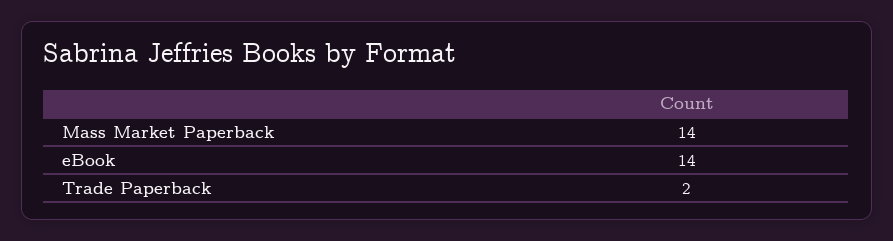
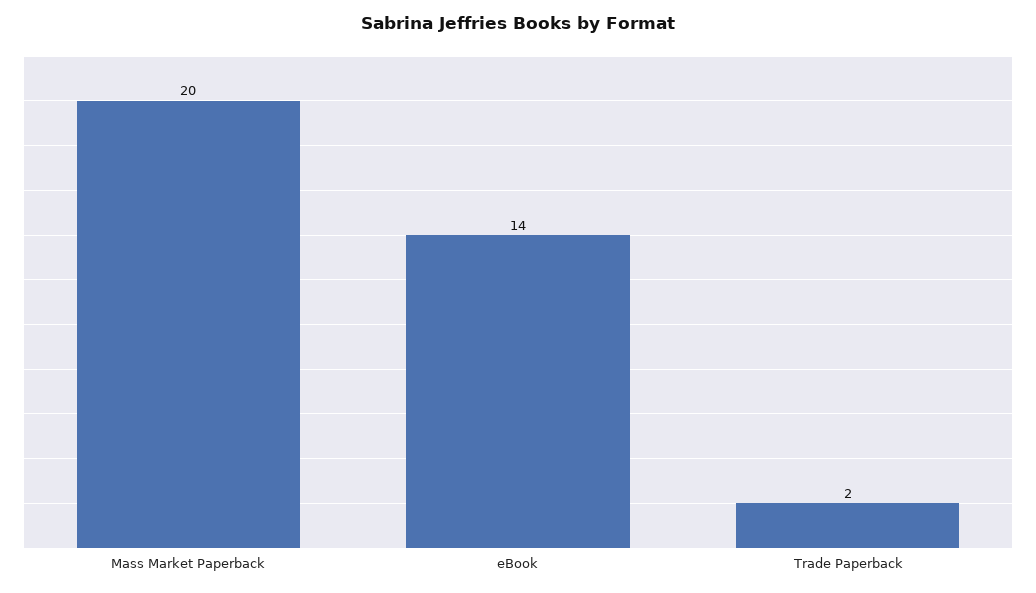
Mass Market Paperback: 14 -> 20

